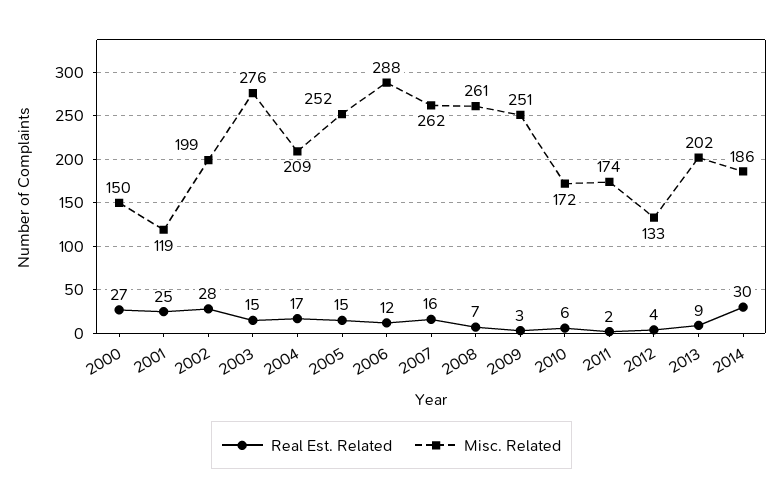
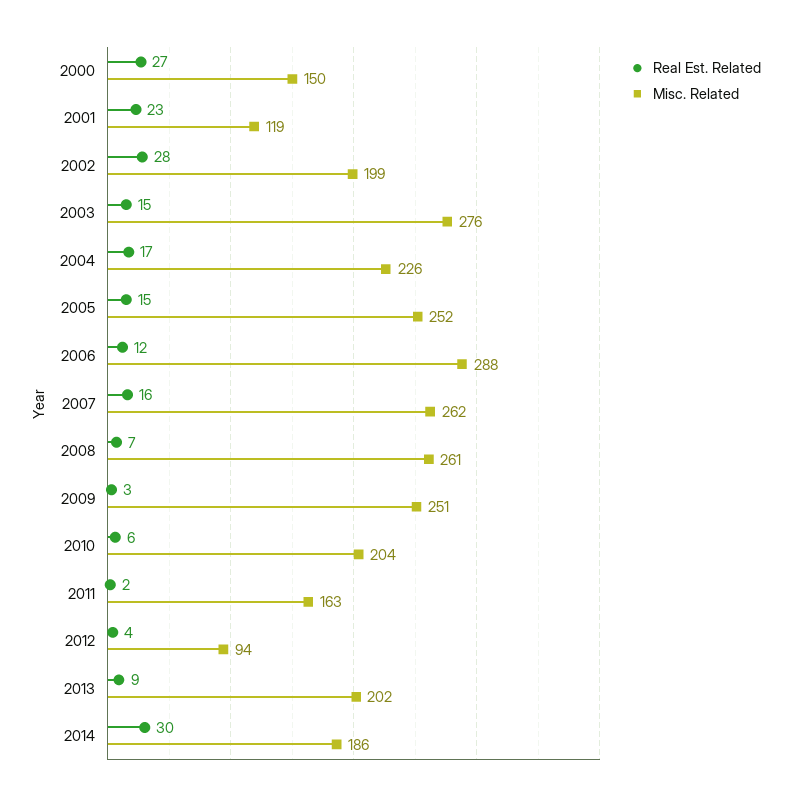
Real Est. Related, 2001: 25 -> 23
Misc. Related, 2004: 209 -> 226
Misc. Related, 2010: 172 -> 204
Misc. Related, 2011: 174 -> 163
Misc. Related, 2012: 133 -> 94

